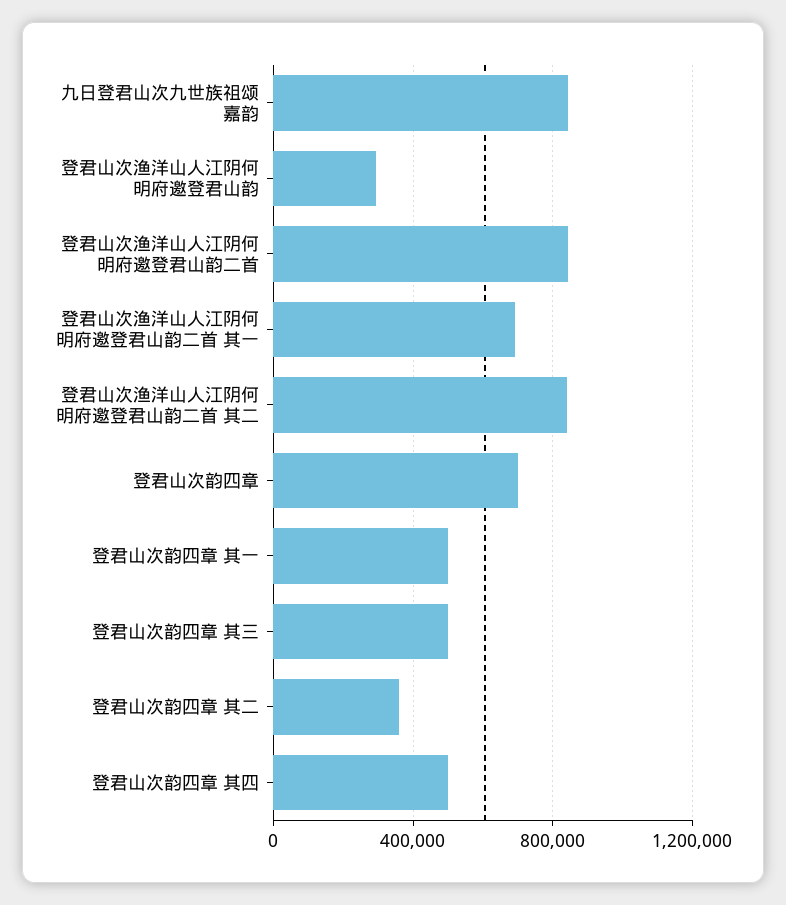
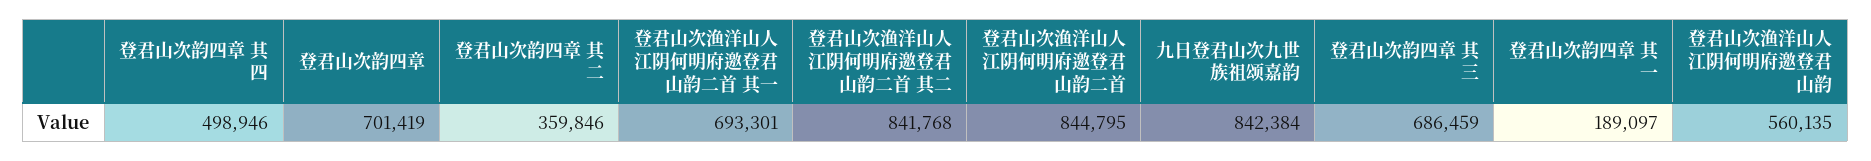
登君山次渔洋山人江阴何明府邀登君山韵: 300000 -> 560135
登君山次韵四章 其一: 500000 -> 189097
登君山次韵四章 其三: 500000 -> 686459

